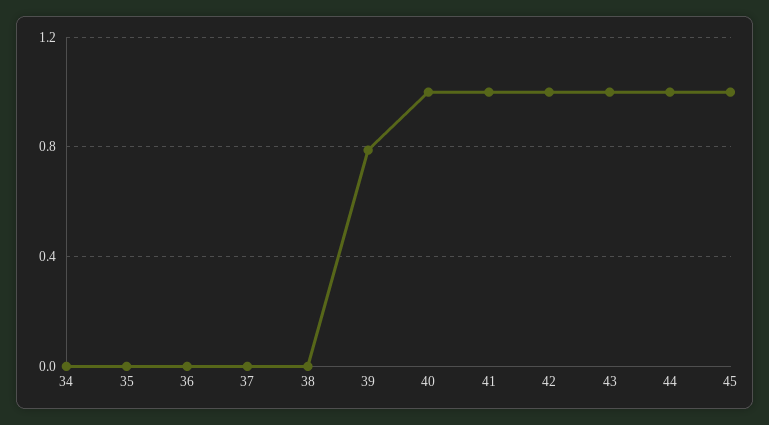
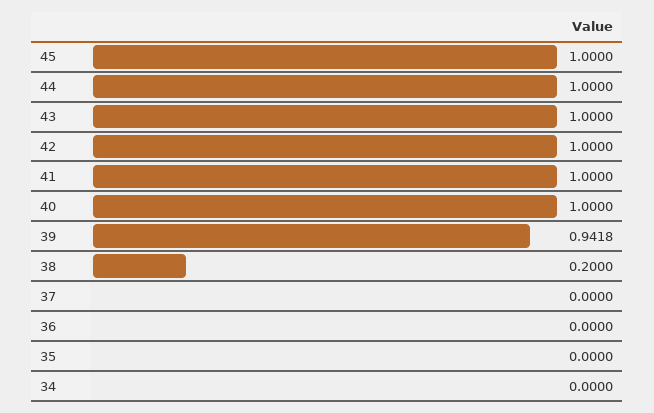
38: 0 -> 0.2
39: 0.8 -> 0.9418

